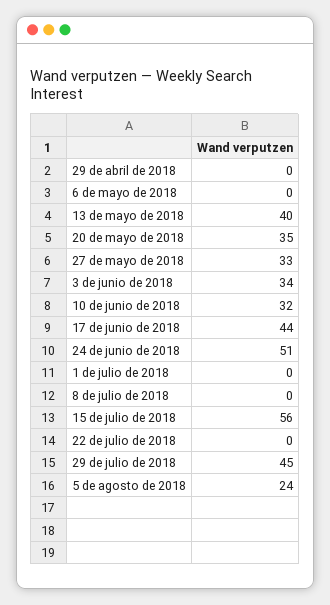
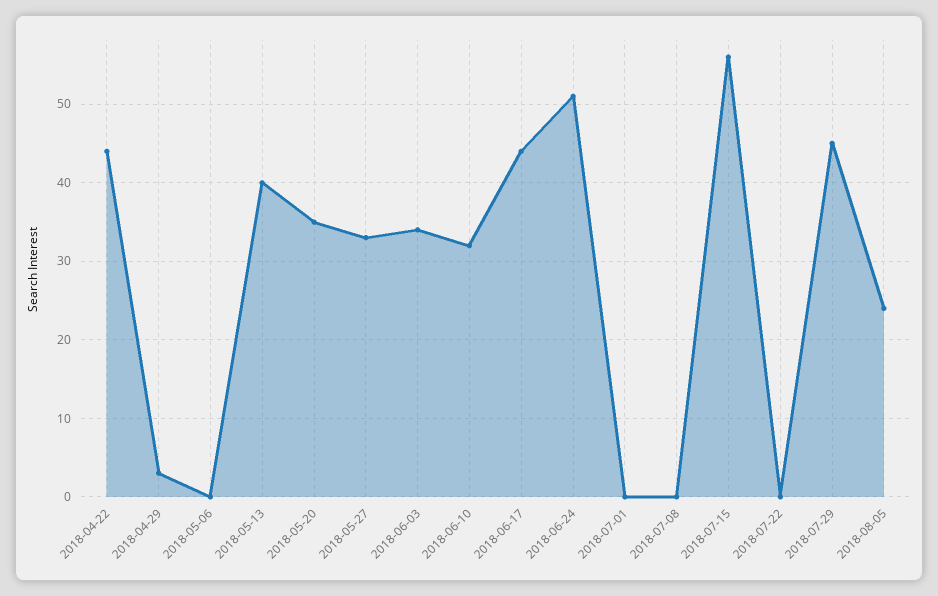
29 de abril de 2018: 0 -> 3
2018-04-22: none -> 44

